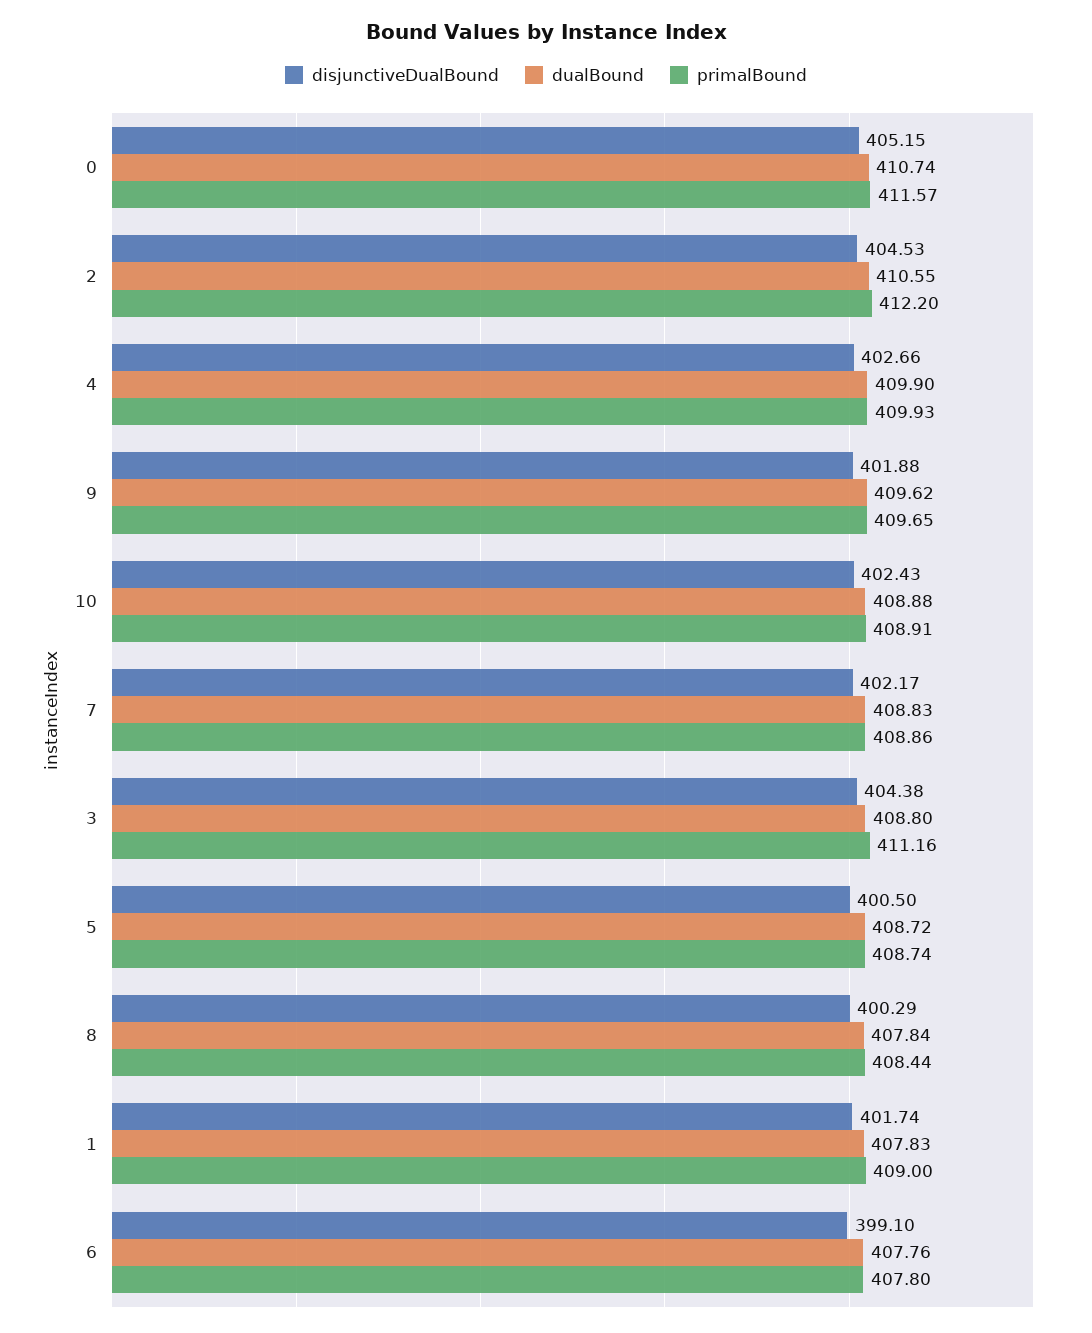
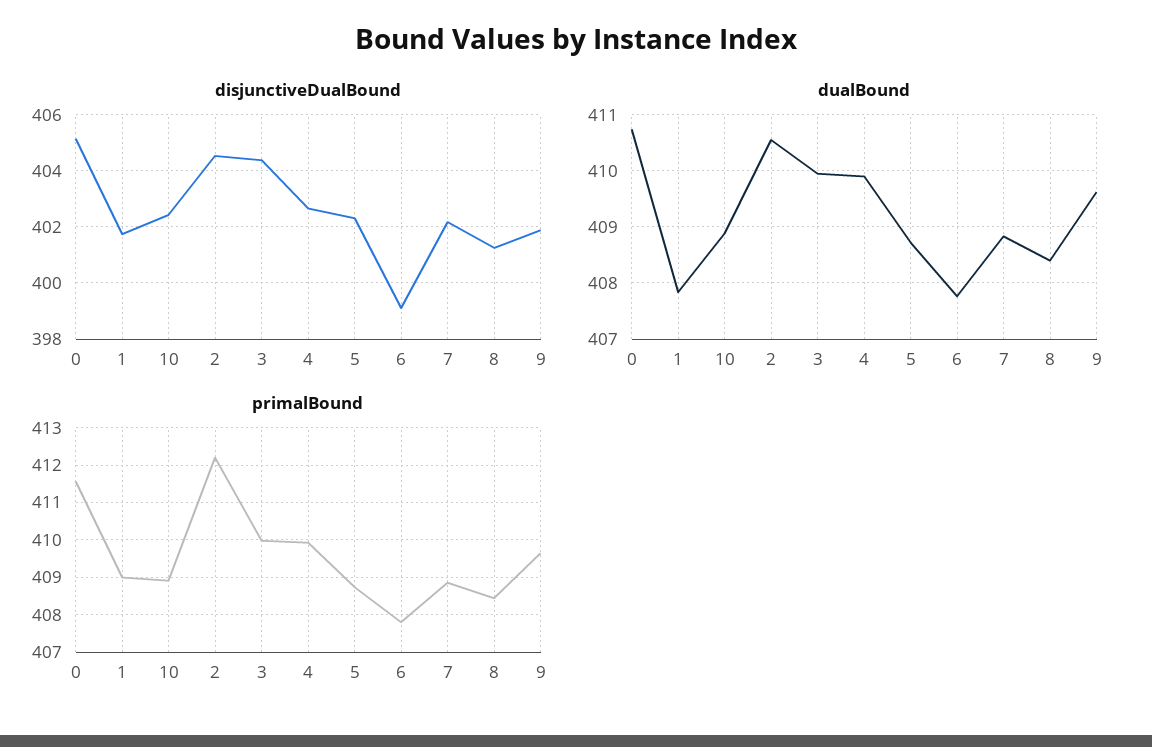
dualBound, 3: 408.8 -> 410
primalBound, 3: 411.16 -> 410
disjunctiveDualBound, 5: 400.5 -> 402.25
disjunctiveDualBound, 8: 400.29 -> 401.25
dualBound, 8: 407.84 -> 408.4

